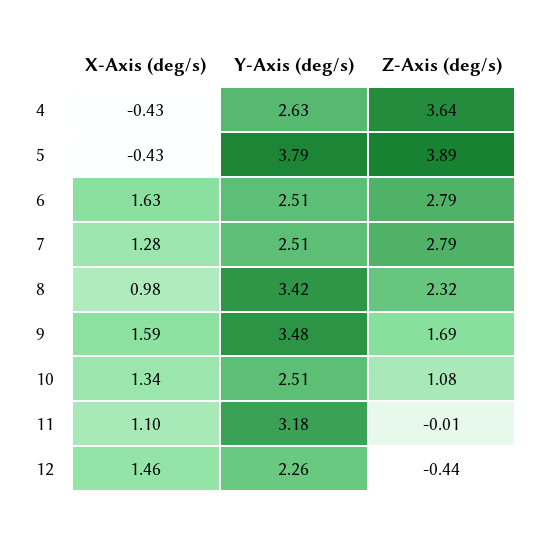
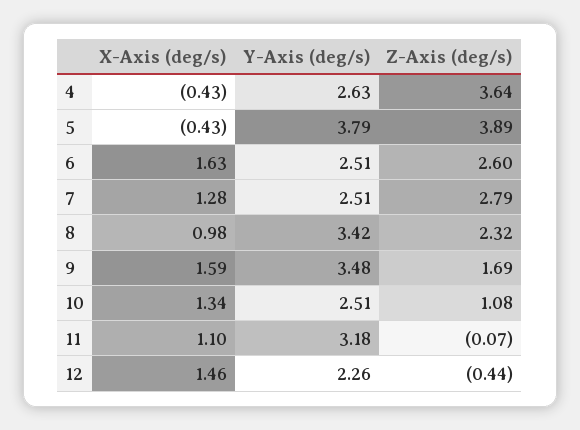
Z-Axis (deg/s), 6: 2.79 -> 2.6
Z-Axis (deg/s), 11: -0.01 -> -0.07

